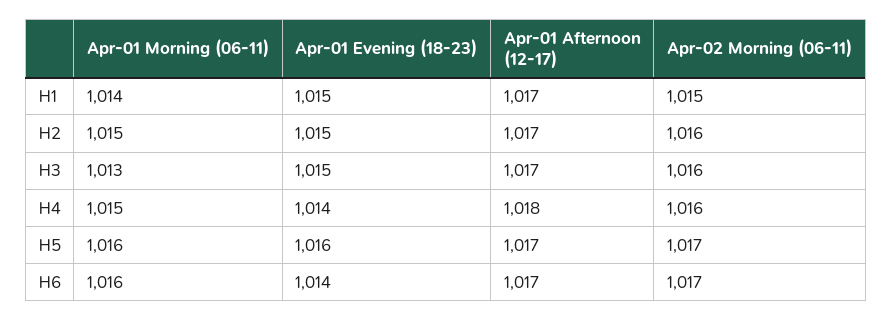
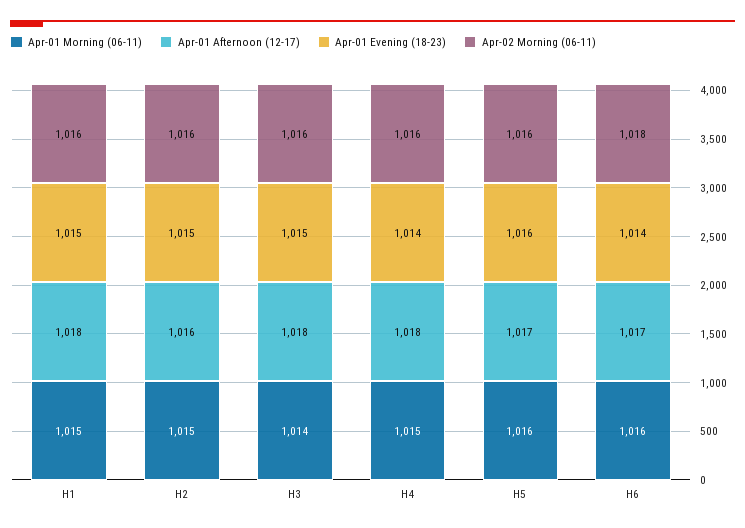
Apr-01 Morning (06-11), H1: 1014 -> 1015
Apr-01 Afternoon (12-17), H1: 1017 -> 1018
Apr-02 Morning (06-11), H1: 1015 -> 1016
Apr-01 Afternoon (12-17), H2: 1017 -> 1016
Apr-01 Morning (06-11), H3: 1013 -> 1014
Apr-01 Afternoon (12-17), H3: 1017 -> 1018
Apr-02 Morning (06-11), H5: 1017 -> 1016
Apr-02 Morning (06-11), H6: 1017 -> 1018

